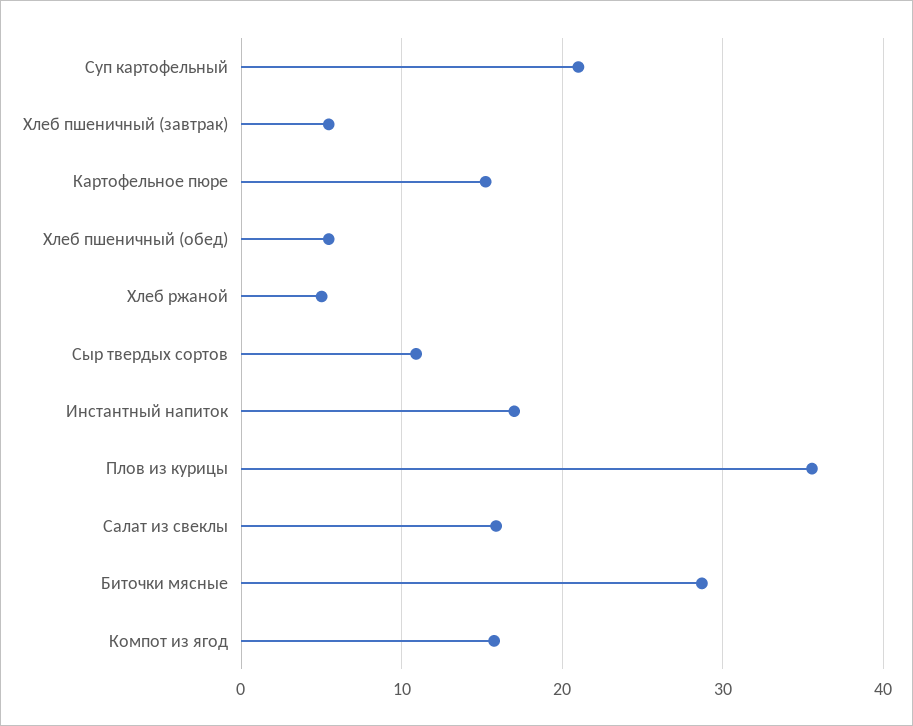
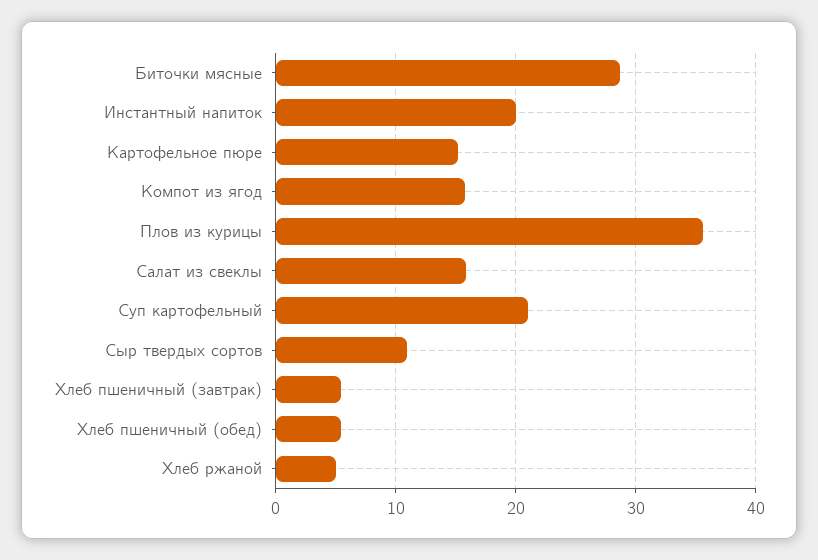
Инстантный напиток: 17 -> 20

